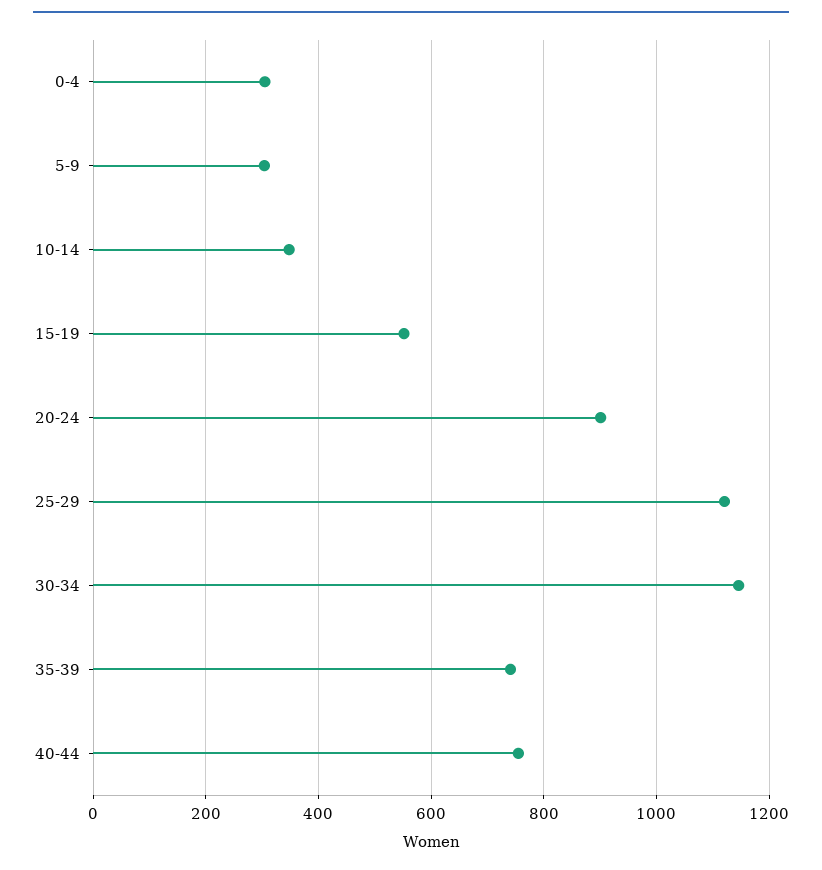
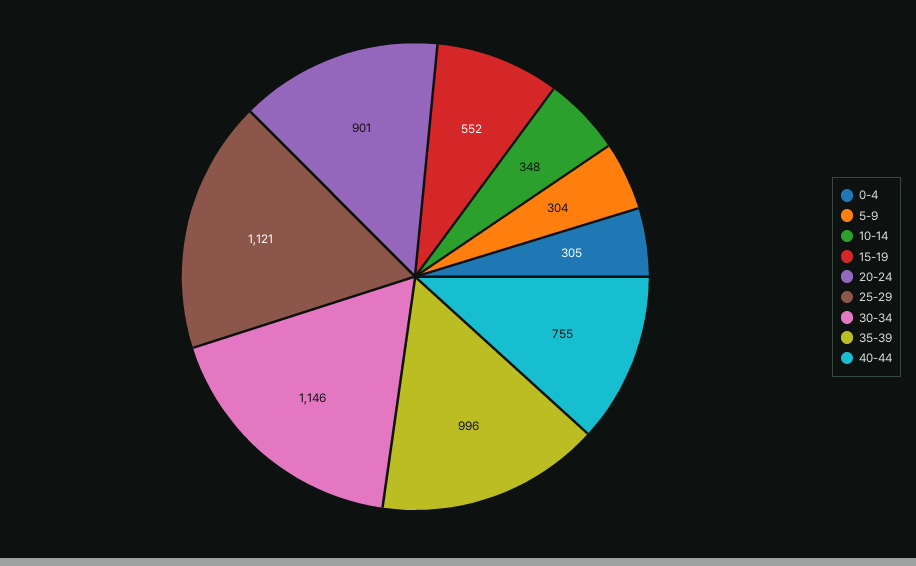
35-39: 740 -> 996

